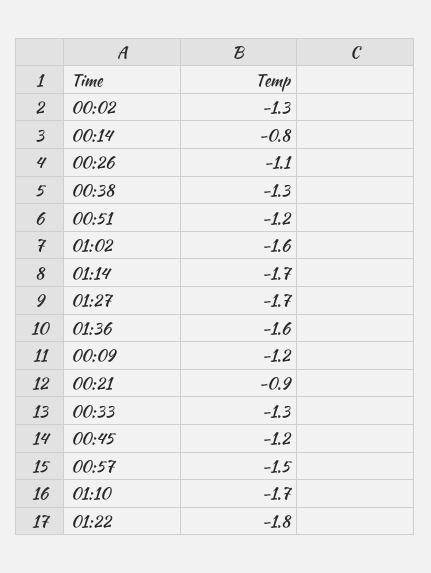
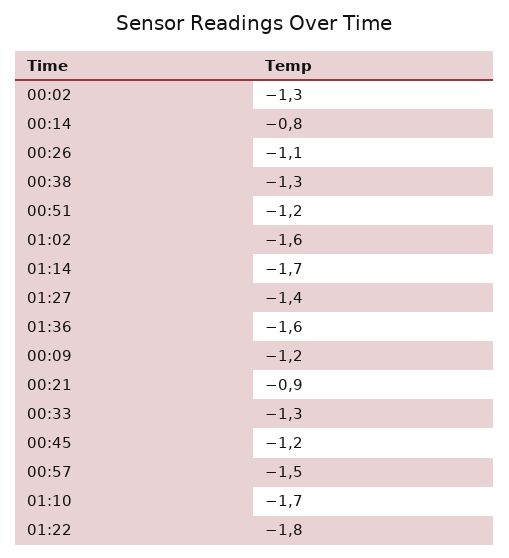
01:27: -1.7 -> -1.4

